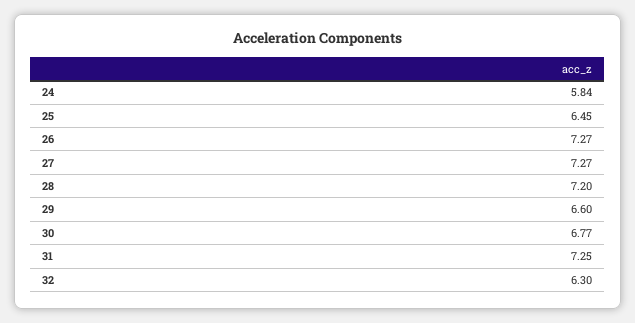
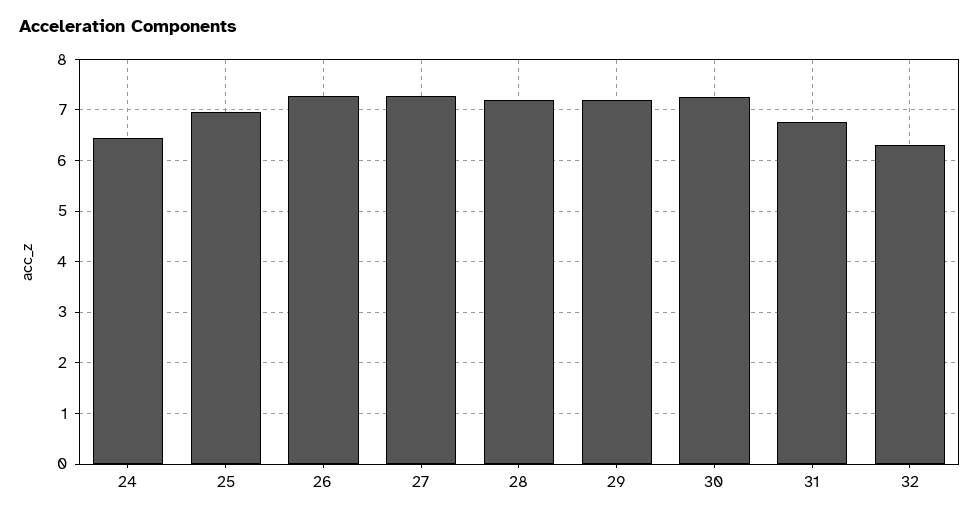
24: 5.84 -> 6.4
25: 6.45 -> 7
29: 6.6 -> 7.2
30: 6.77 -> 7.2
31: 7.25 -> 6.8

